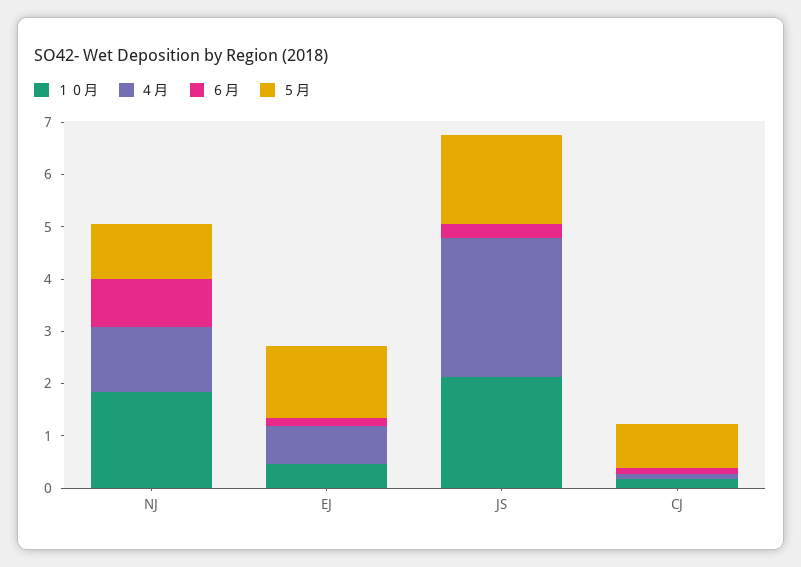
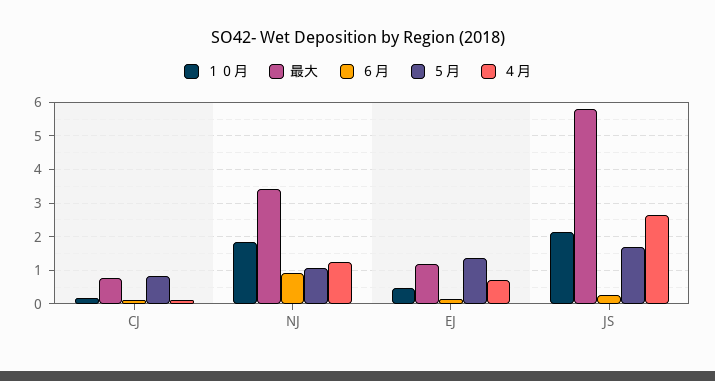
最大, CJ: none -> 0.8
最大, NJ: none -> 3.4
最大, EJ: none -> 1.2
最大, JS: none -> 5.8

